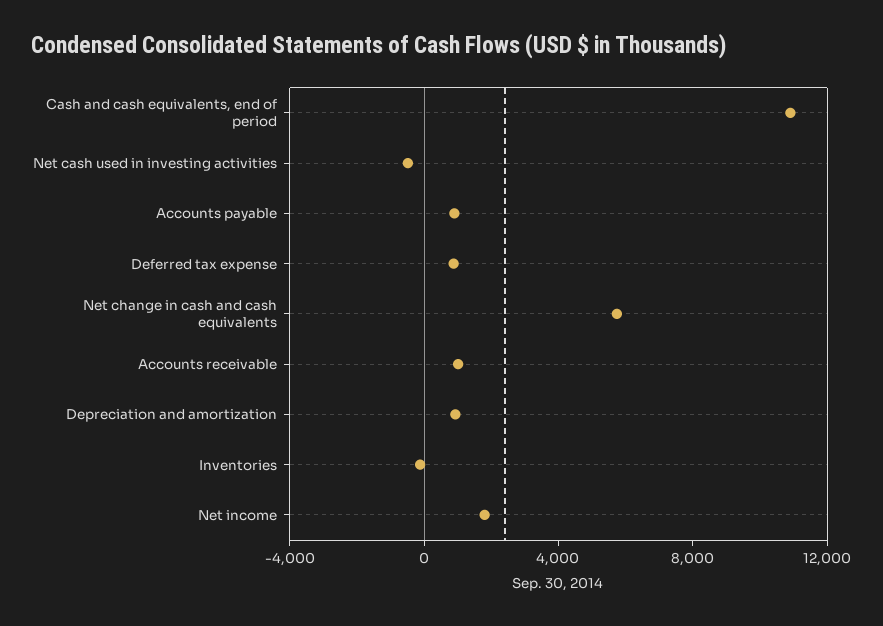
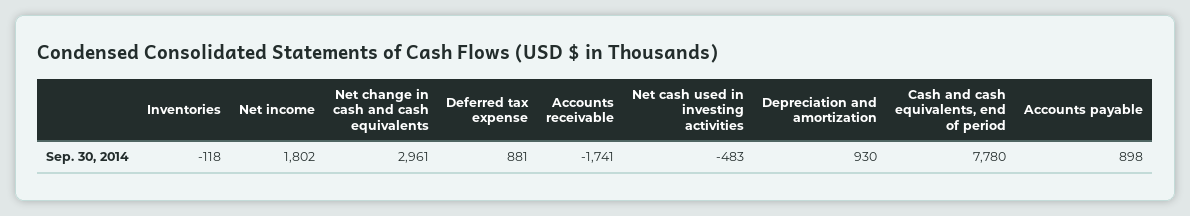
Cash and cash equivalents, end of period: 11000 -> 7780
Net change in cash and cash equivalents: 6000 -> 2961
Accounts receivable: 1000 -> -1741

